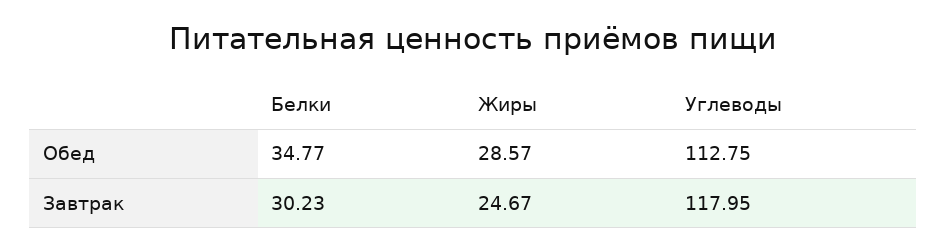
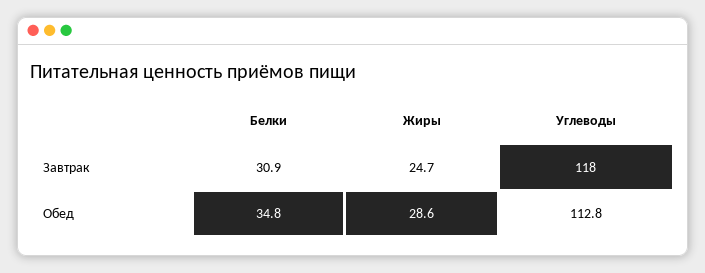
Белки, Завтрак: 30.23 -> 30.9

